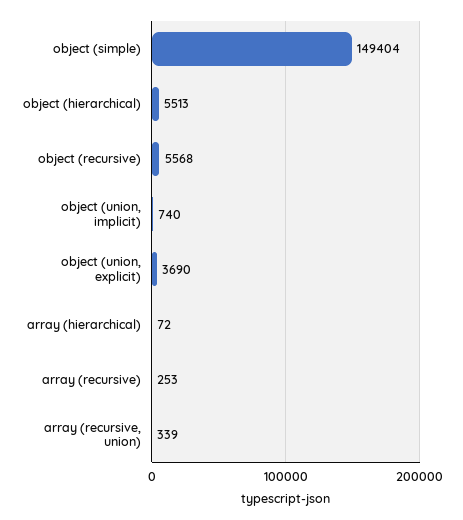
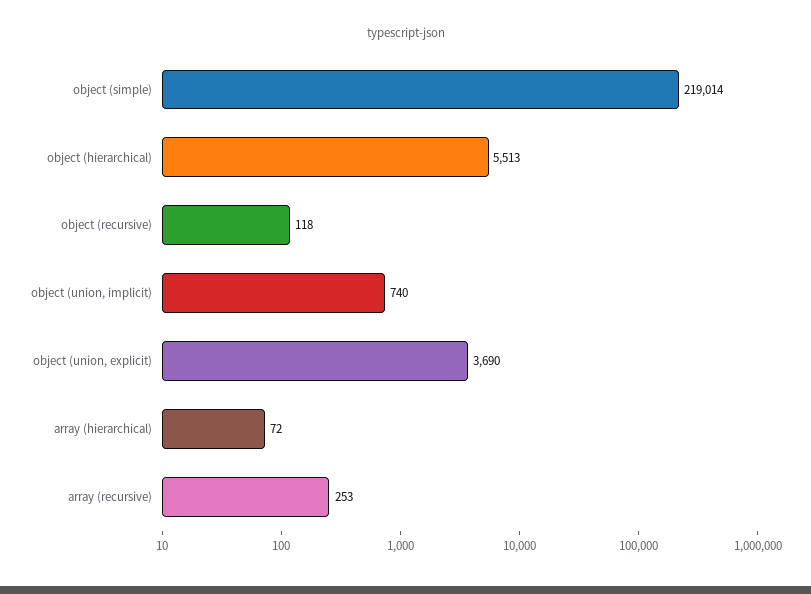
object (simple): 149404 -> 219014
object (recursive): 5568 -> 118
array (recursive, union): 339 -> none

